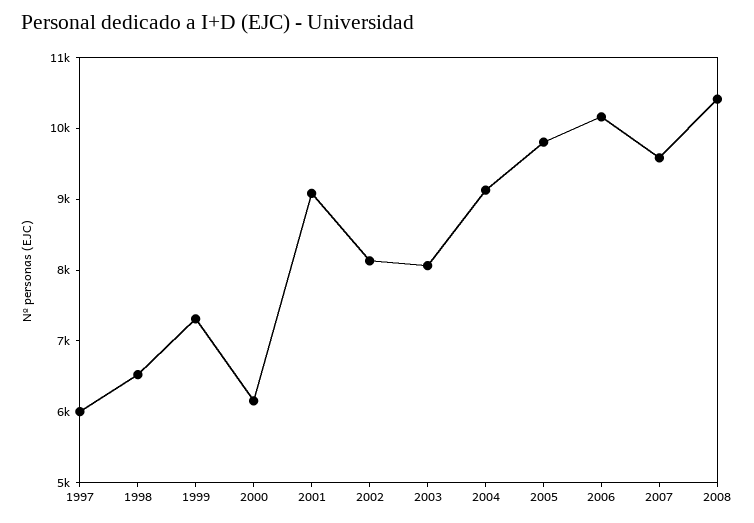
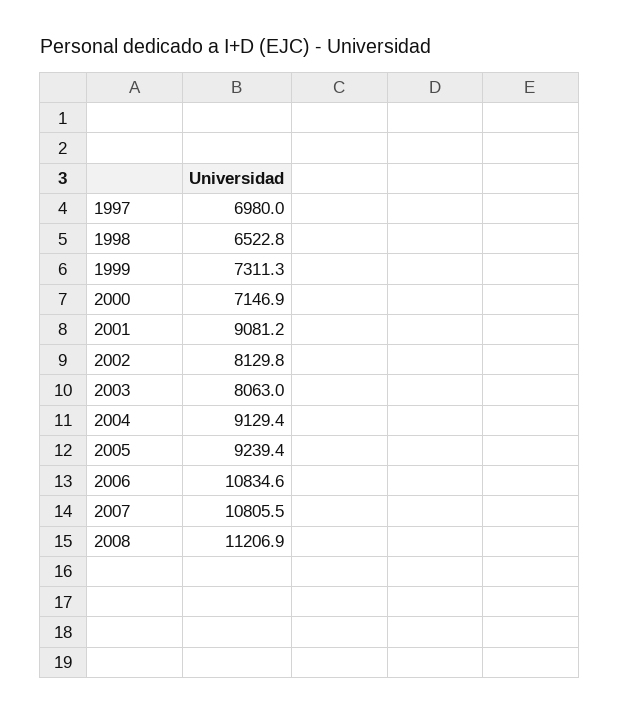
1997: 6000 -> 6980
2000: 6200 -> 7146.9
2005: 9800 -> 9239.4
2006: 10200 -> 10834.6
2007: 9600 -> 10805.5
2008: 10400 -> 11206.9

